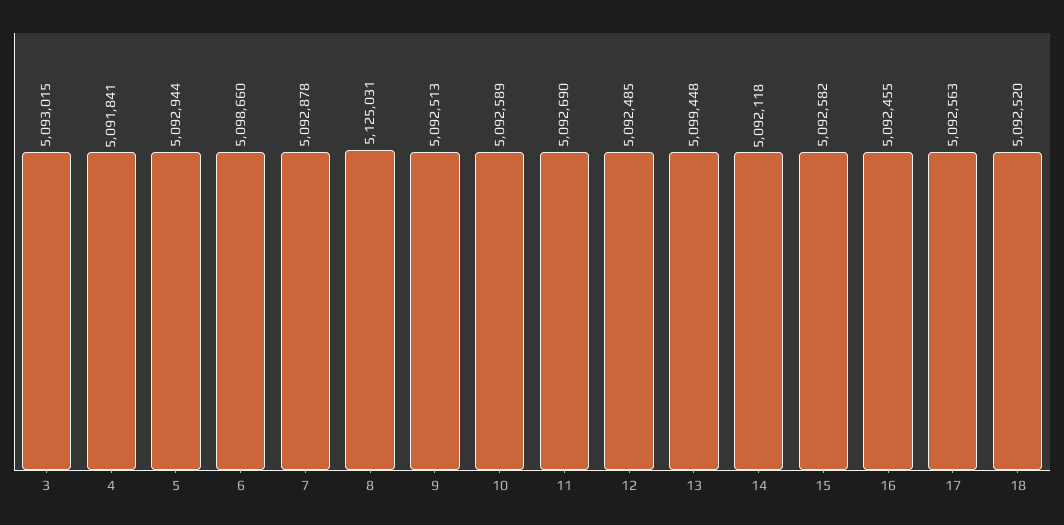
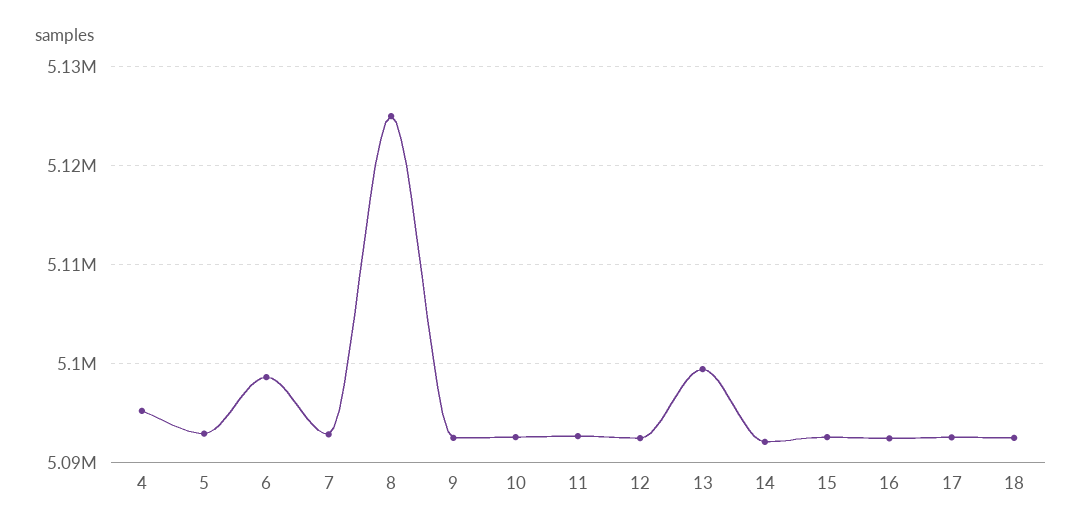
3: 5093015 -> none
4: 5091841 -> 5095000

